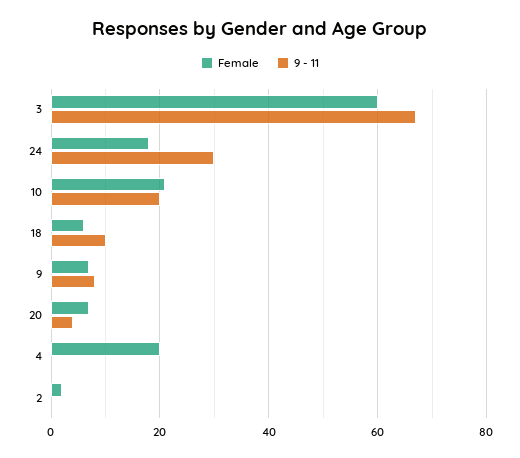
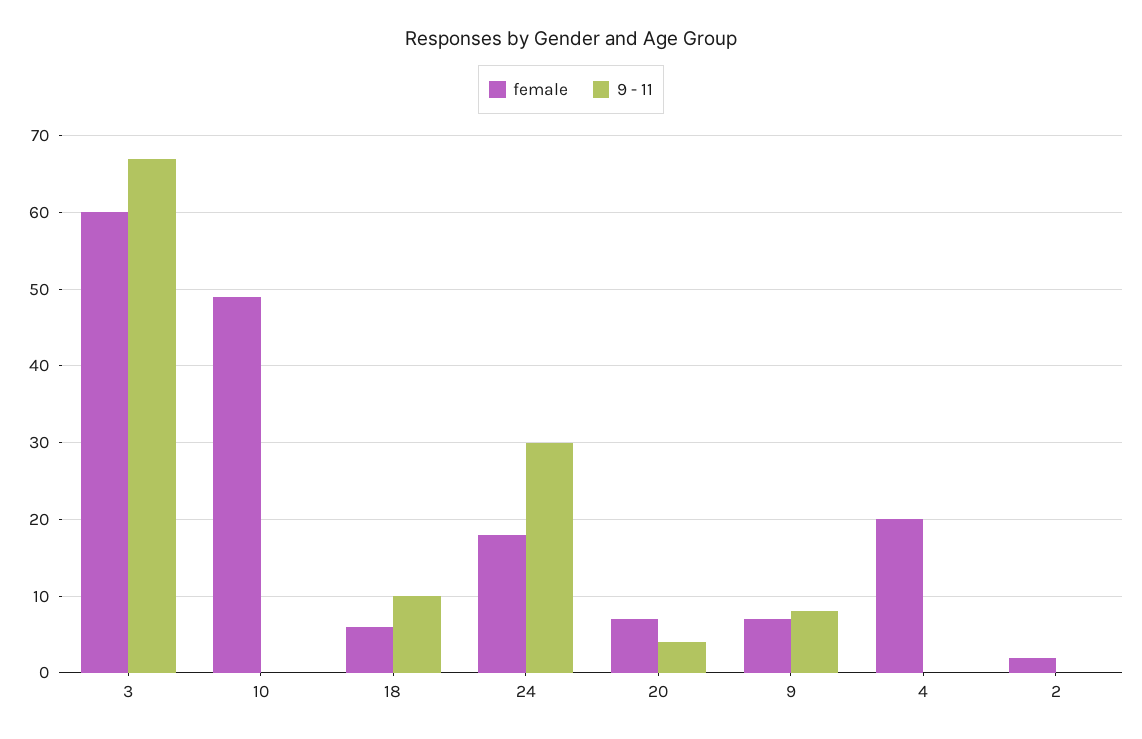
Female, 10: 20 -> 49
9 - 11, 10: 20 -> 0

